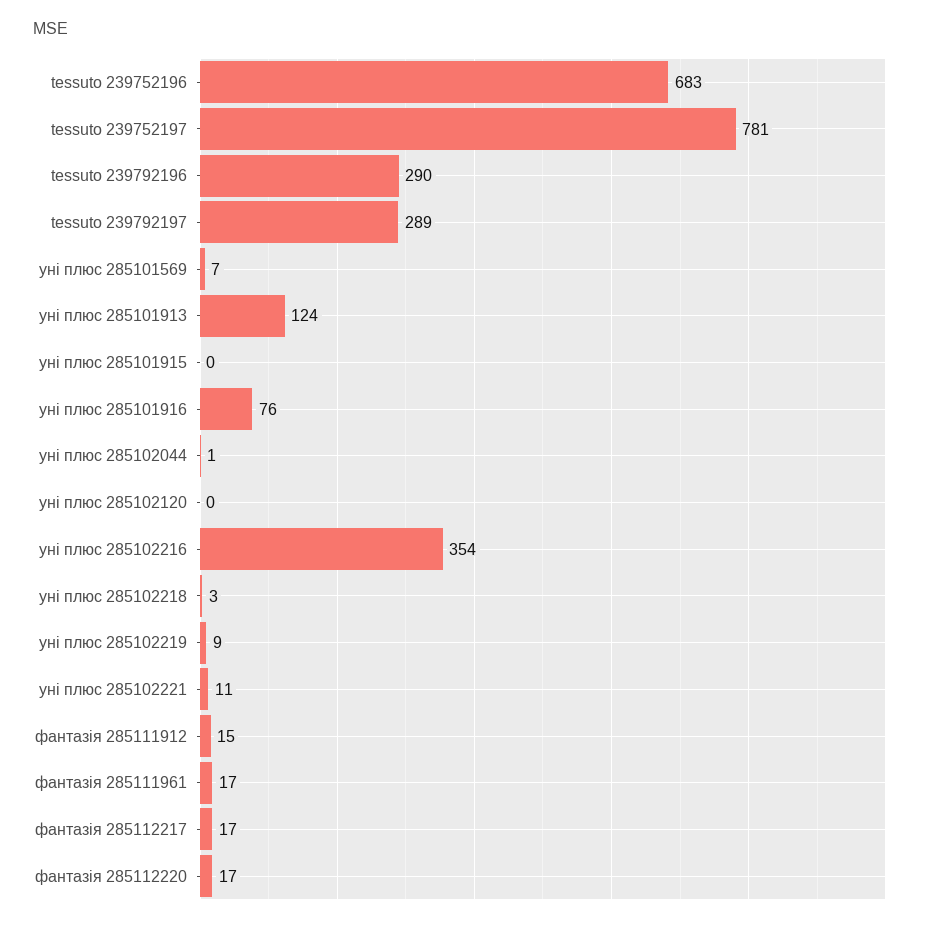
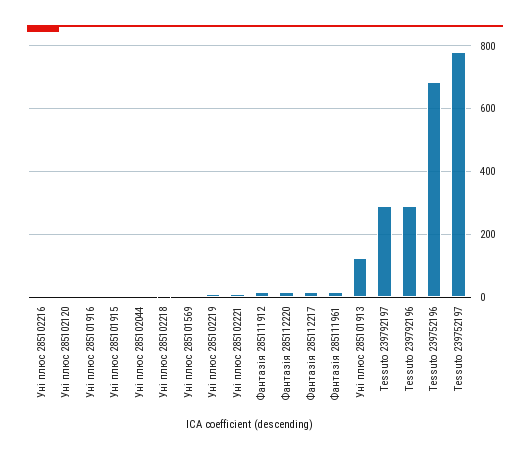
уні плюс 285101916: 76 -> 0
уні плюс 285102216: 354 -> 0

